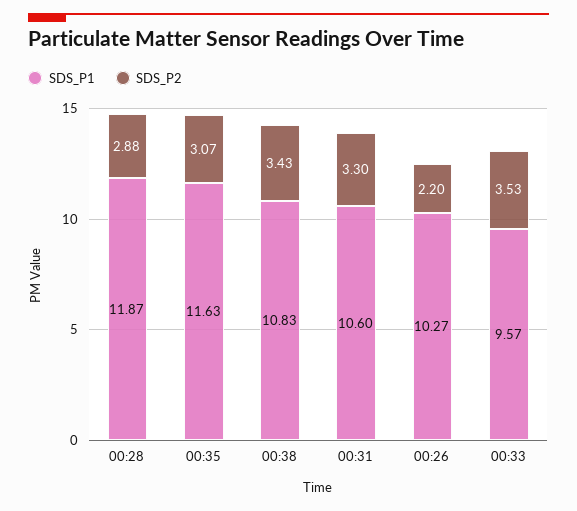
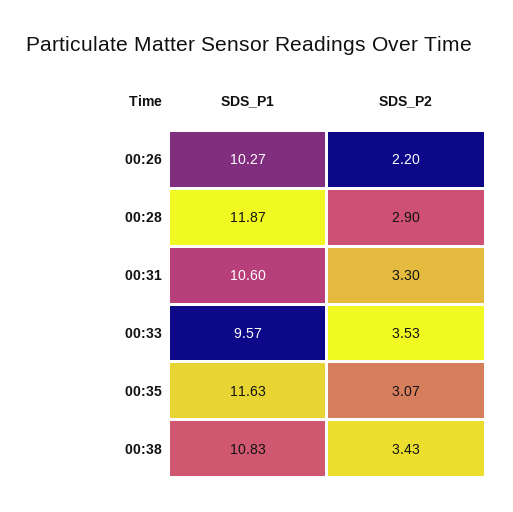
SDS_P2, 00:28: 2.88 -> 2.9

